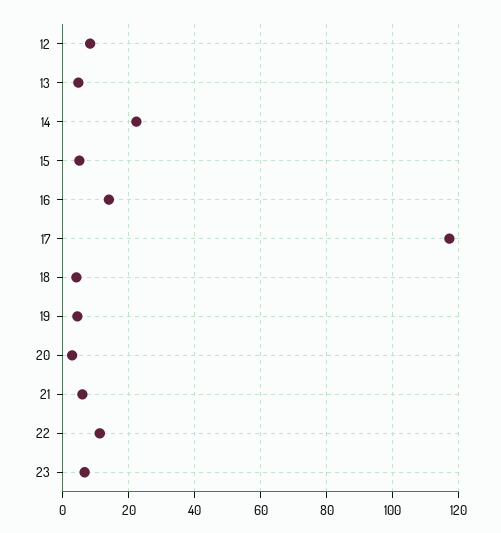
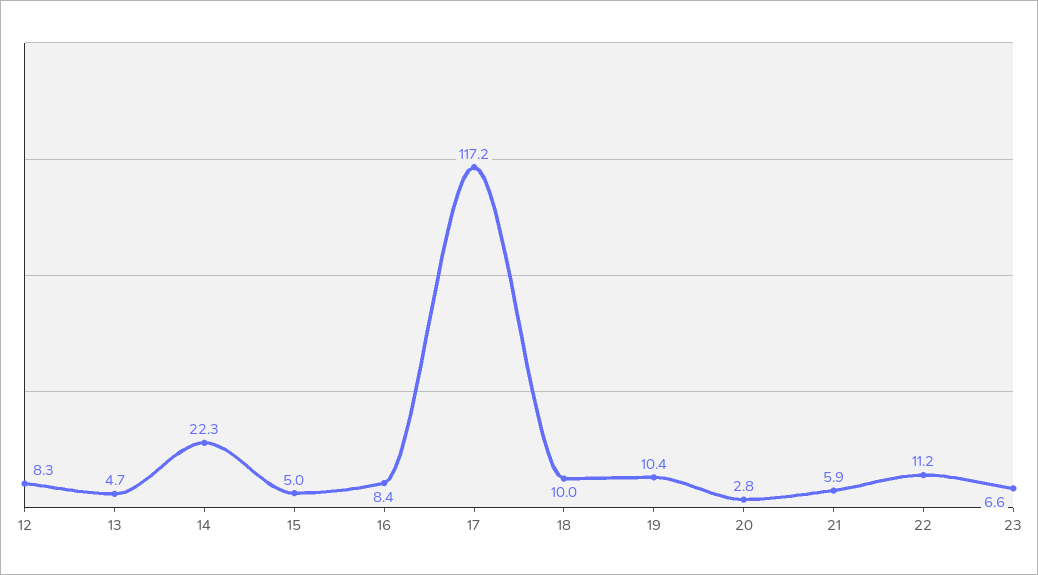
16: 14 -> 8.4
18: 4 -> 10
19: 4 -> 10.4

